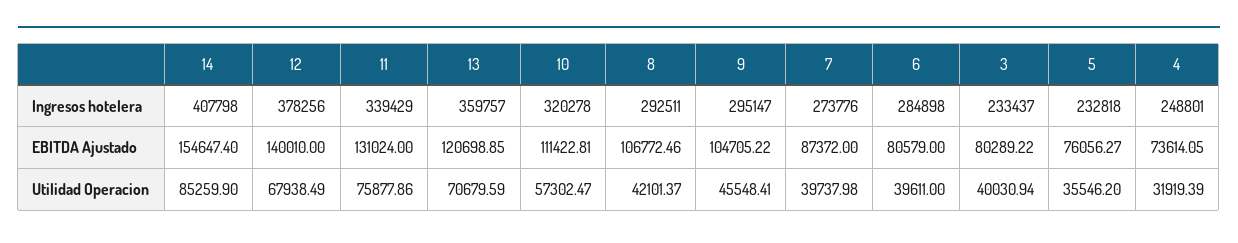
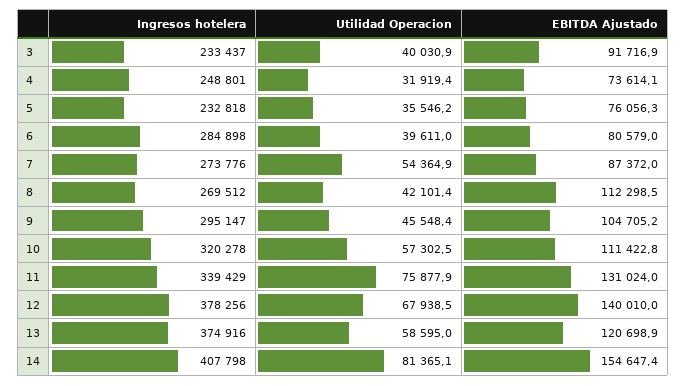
13, Ingresos hotelera: 359757 -> 374916
8, Ingresos hotelera: 292511 -> 269512
8, EBITDA Ajustado: 106772.46 -> 112298.5
3, EBITDA Ajustado: 80289.22 -> 91716.9
14, Utilidad Operacion: 85259.9 -> 81365.1
13, Utilidad Operacion: 70679.59 -> 58595
7, Utilidad Operacion: 39737.98 -> 54364.9

